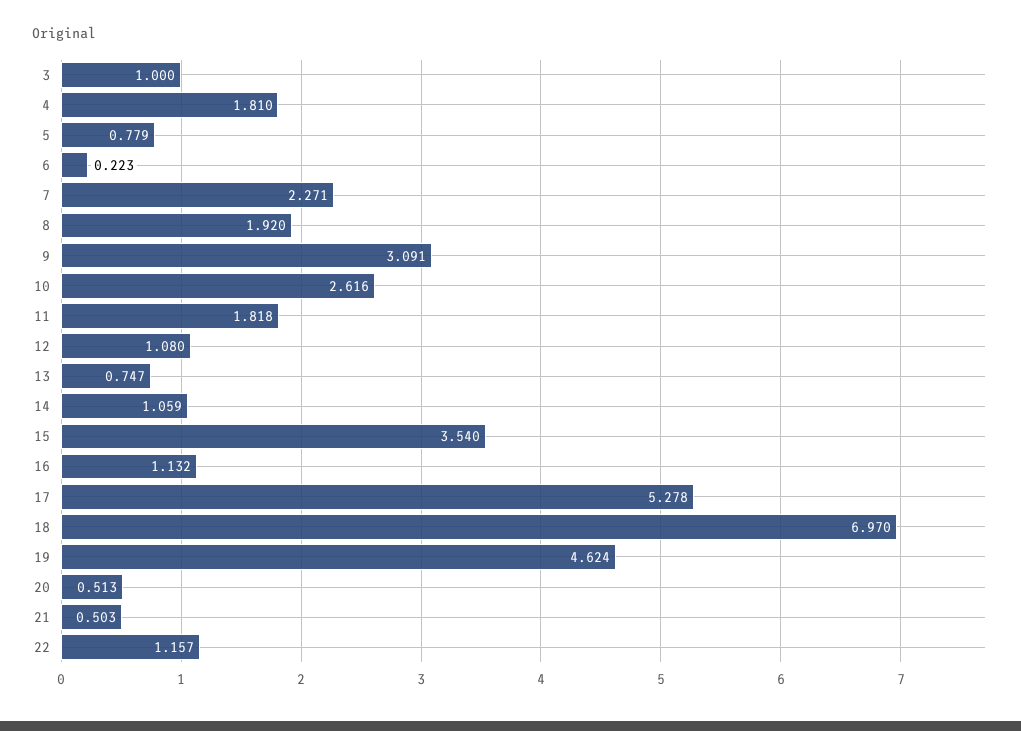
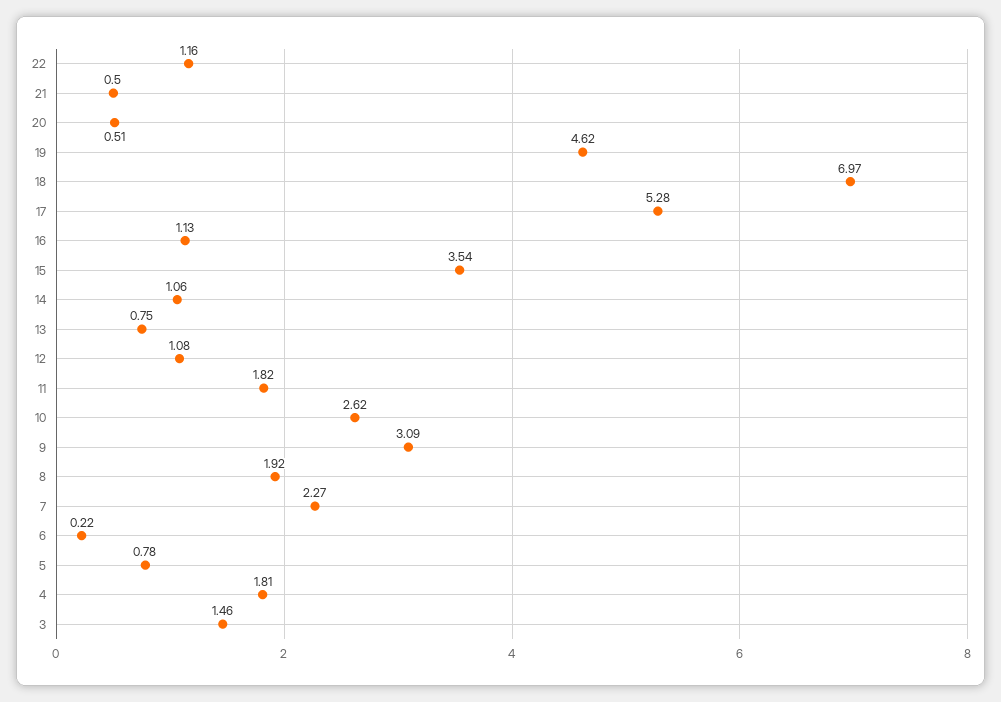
3: 1 -> 1.46

